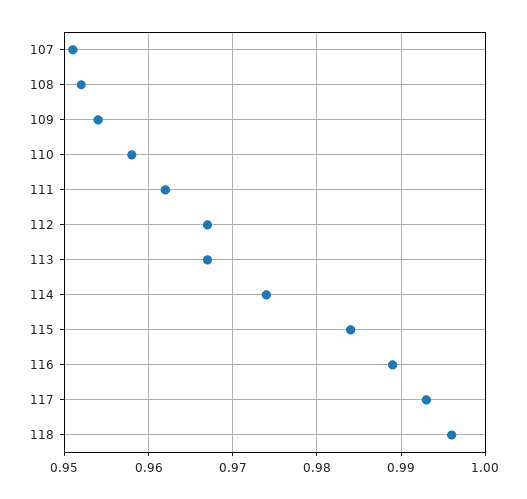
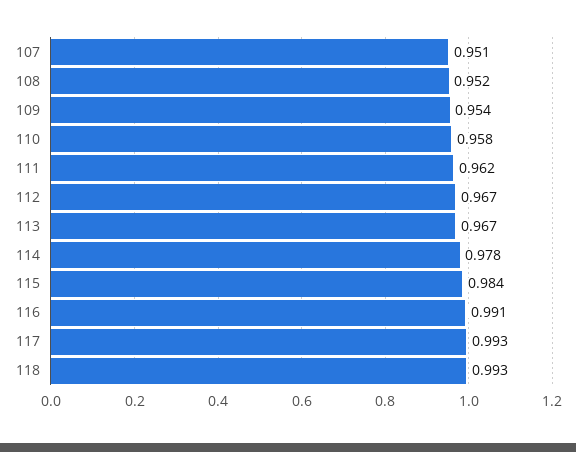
114: 0.974 -> 0.978
116: 0.989 -> 0.991
118: 0.996 -> 0.993

